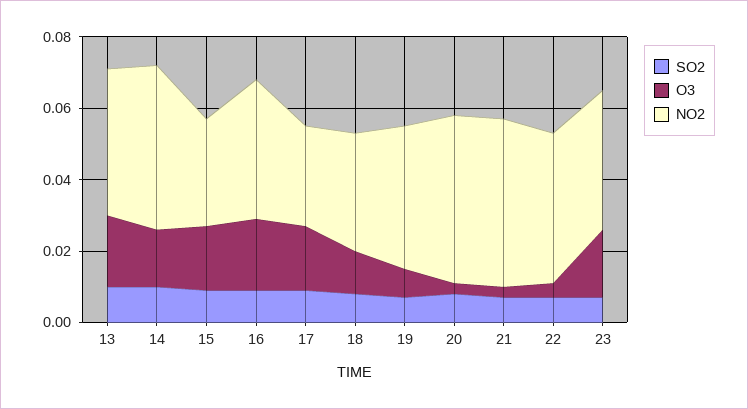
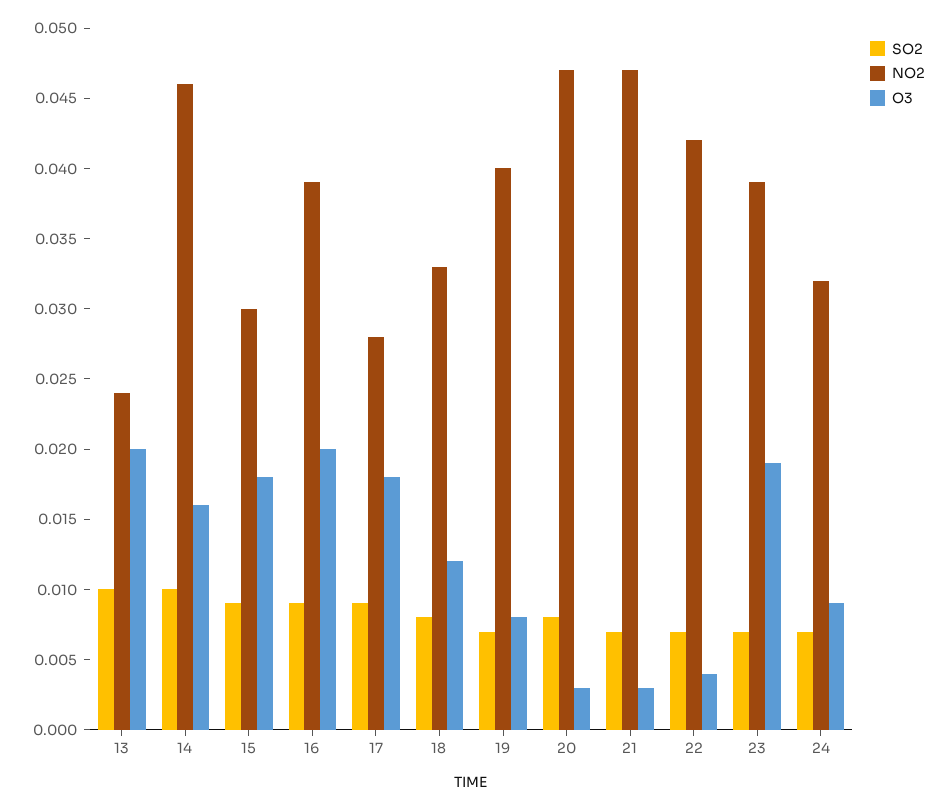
NO2, 13: 0.04 -> 0.024
SO2, 24: none -> 0.007
NO2, 24: none -> 0.032
O3, 24: none -> 0.009

